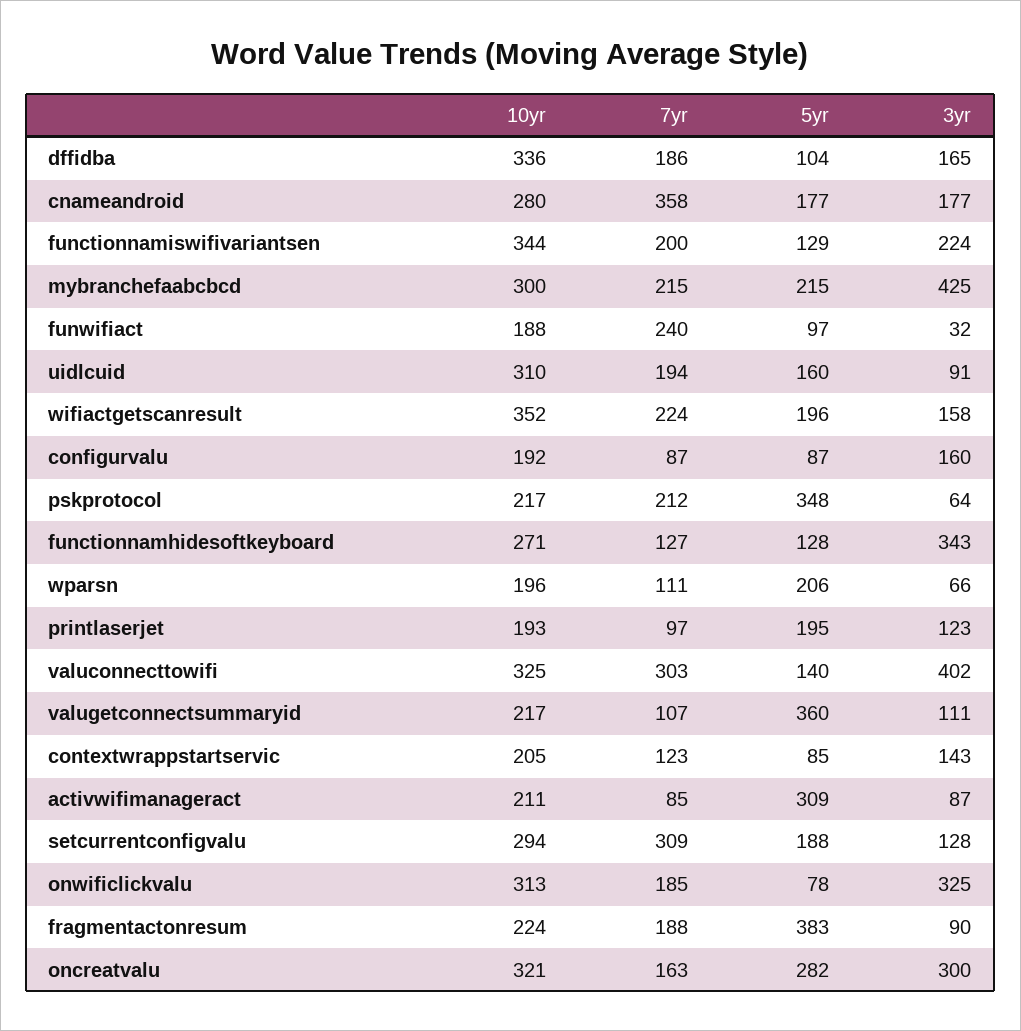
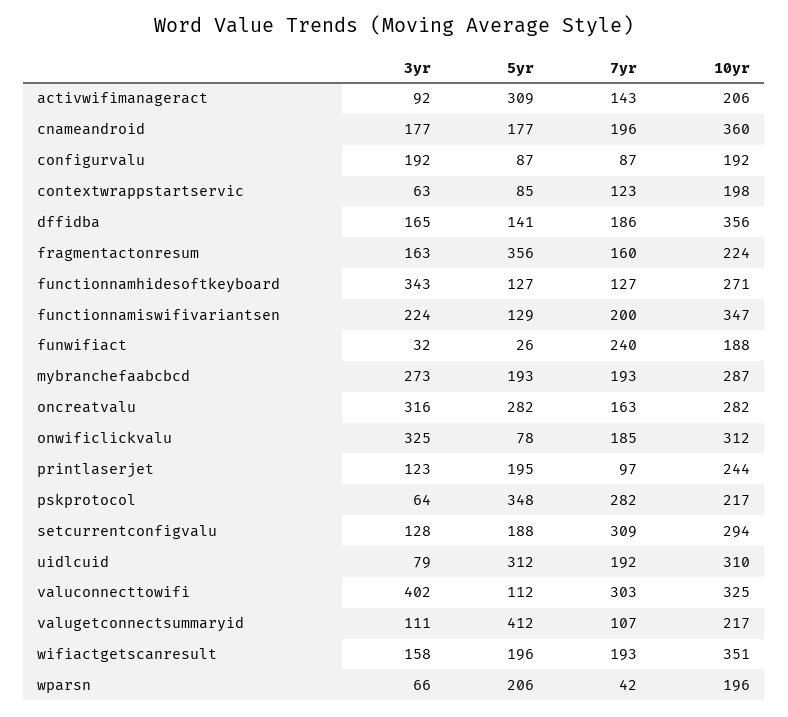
10yr, dffidba: 336 -> 356
5yr, dffidba: 104 -> 141
10yr, cnameandroid: 280 -> 360
7yr, cnameandroid: 358 -> 196
10yr, functionnamiswifivariantsen: 344 -> 347
10yr, mybranchefaabcbcd: 300 -> 287
7yr, mybranchefaabcbcd: 215 -> 193
5yr, mybranchefaabcbcd: 215 -> 193
3yr, mybranchefaabcbcd: 425 -> 273
5yr, funwifiact: 97 -> 26
7yr, uidlcuid: 194 -> 192
5yr, uidlcuid: 160 -> 312
3yr, uidlcuid: 91 -> 79
10yr, wifiactgetscanresult: 352 -> 351
7yr, wifiactgetscanresult: 224 -> 193
3yr, configurvalu: 160 -> 192
7yr, pskprotocol: 212 -> 282
5yr, functionnamhidesoftkeyboard: 128 -> 127
7yr, wparsn: 111 -> 42
10yr, printlaserjet: 193 -> 244
5yr, valuconnecttowifi: 140 -> 112
5yr, valugetconnectsummaryid: 360 -> 412
10yr, contextwrappstartservic: 205 -> 198
3yr, contextwrappstartservic: 143 -> 63
10yr, activwifimanageract: 211 -> 206
7yr, activwifimanageract: 85 -> 143
3yr, activwifimanageract: 87 -> 92
10yr, onwificlickvalu: 313 -> 312
7yr, fragmentactonresum: 188 -> 160
5yr, fragmentactonresum: 383 -> 356
3yr, fragmentactonresum: 90 -> 163
10yr, oncreatvalu: 321 -> 282
3yr, oncreatvalu: 300 -> 316

